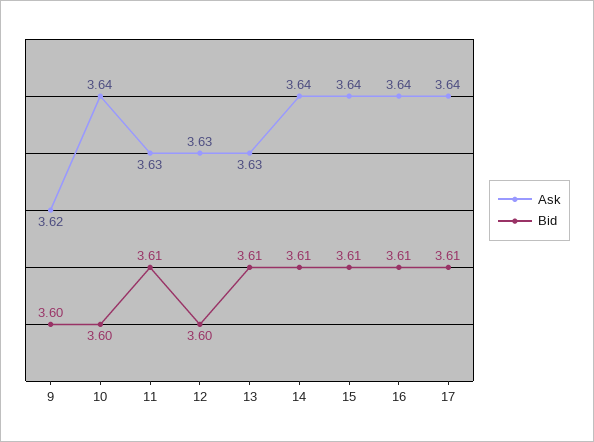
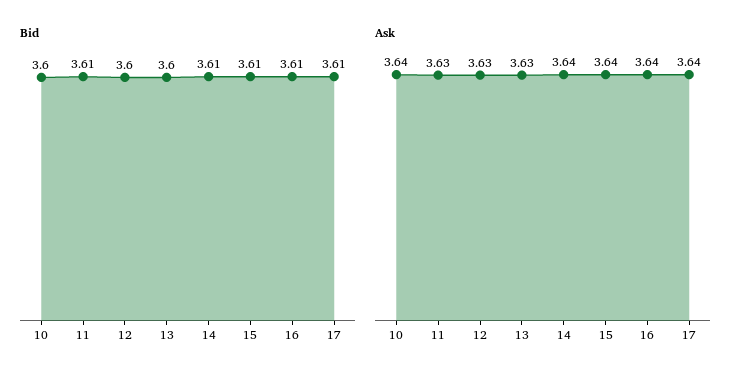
Ask, 9: 3.62 -> none
Bid, 9: 3.6 -> none
Bid, 13: 3.61 -> 3.6

